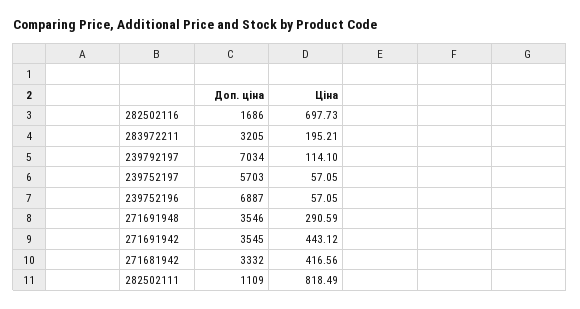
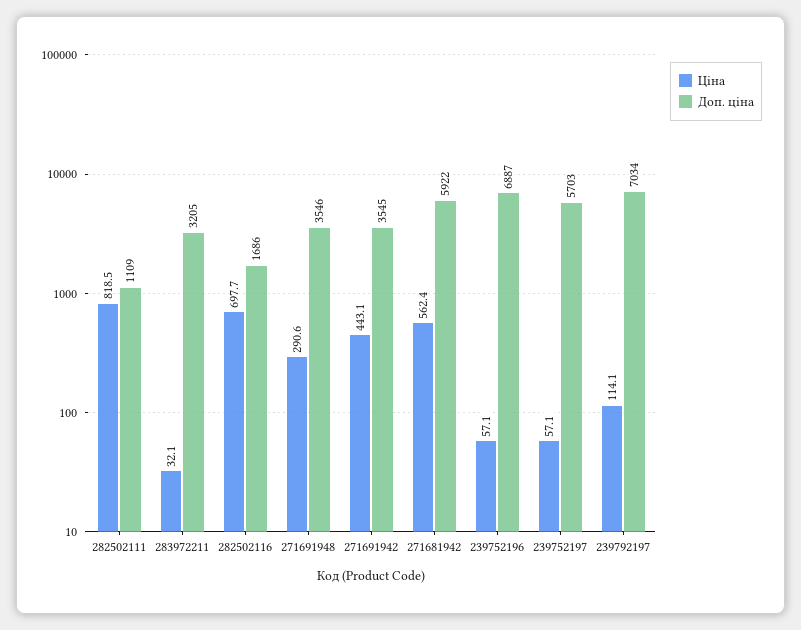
Ціна, 283972211: 195.21 -> 32.1
Доп. ціна, 271681942: 3332 -> 5922
Ціна, 271681942: 416.56 -> 562.4

